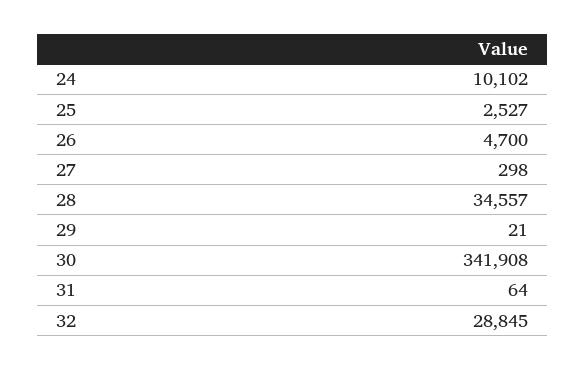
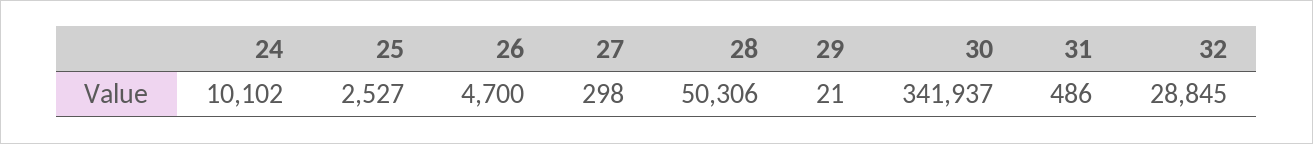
28: 34557 -> 50306
30: 341908 -> 341937
31: 64 -> 486

